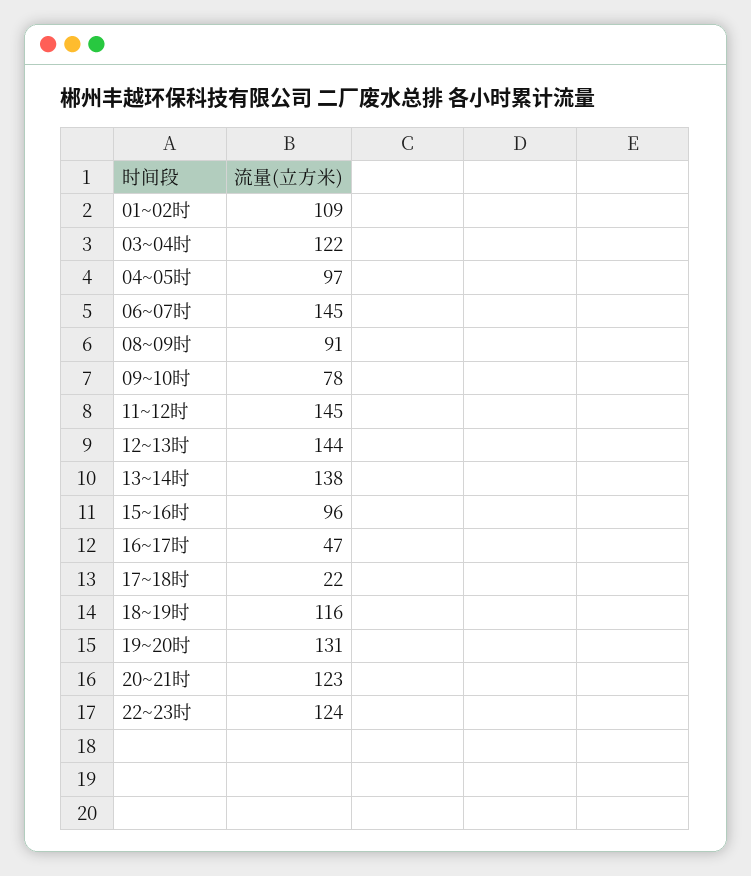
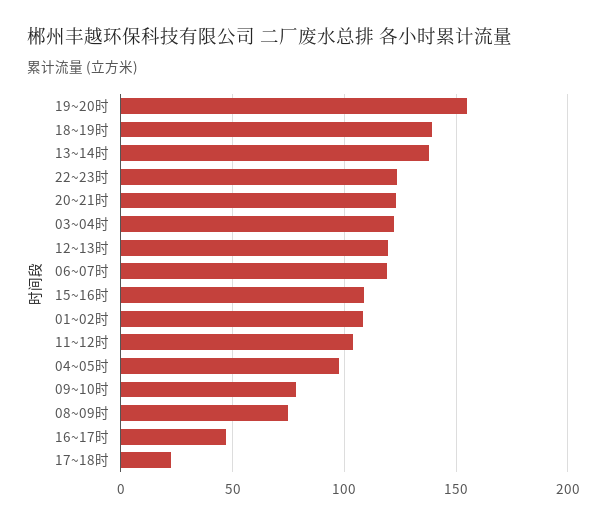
06~07时: 145 -> 120
08~09时: 91 -> 75
11~12时: 145 -> 105
12~13时: 144 -> 120
15~16时: 96 -> 110
18~19时: 116 -> 140
19~20时: 131 -> 155

